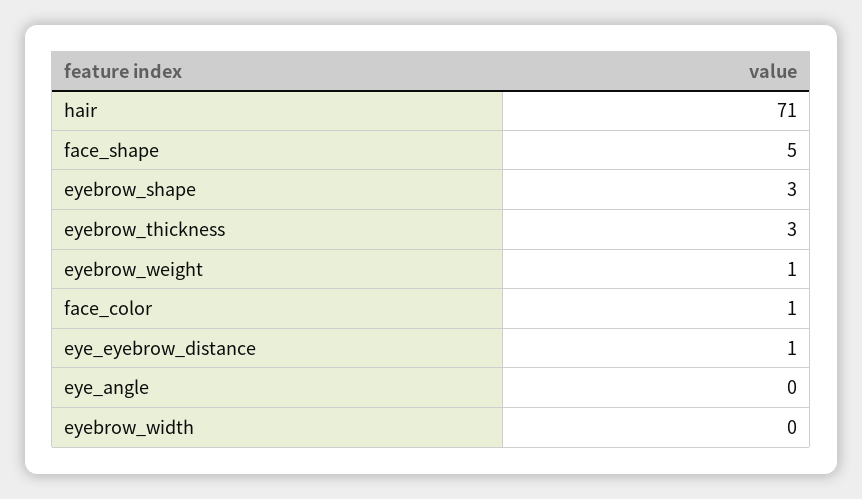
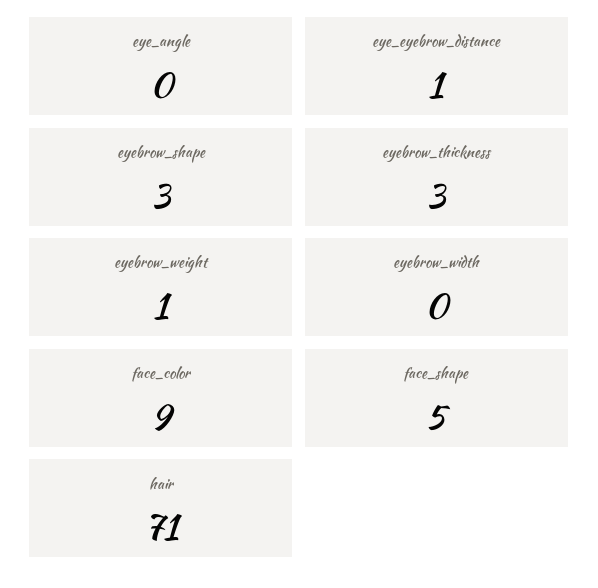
face_color: 1 -> 9

